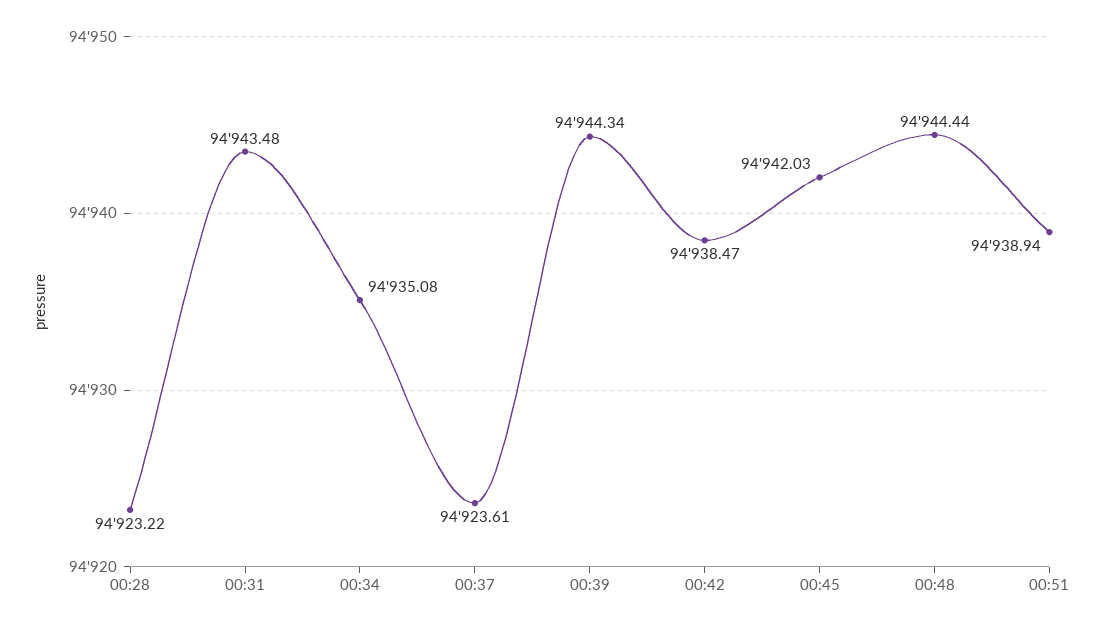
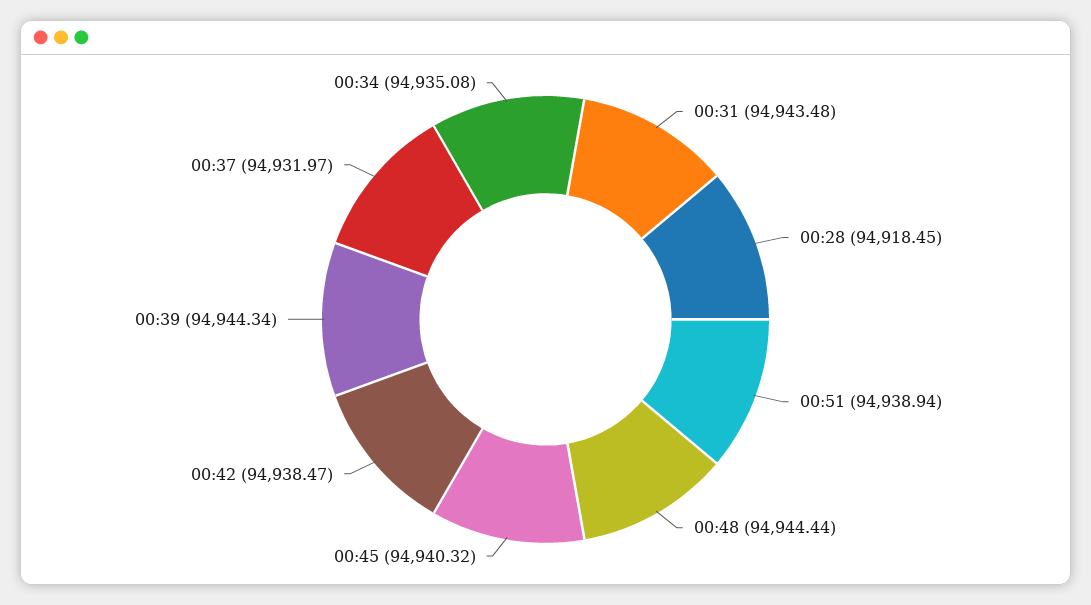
00:28: 94923.22 -> 94918.45
00:37: 94923.61 -> 94931.97
00:45: 94942.03 -> 94940.32

